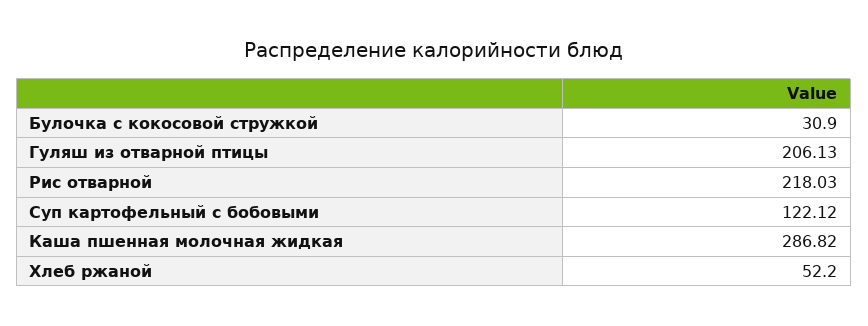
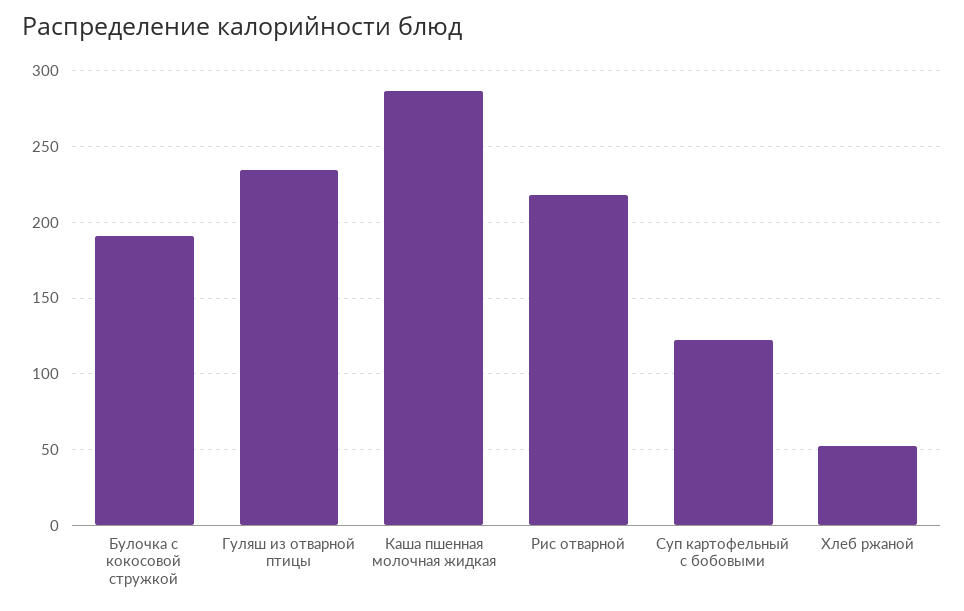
Булочка с кокосовой стружкой: 30.9 -> 190
Гуляш из отварной птицы: 206.13 -> 235

